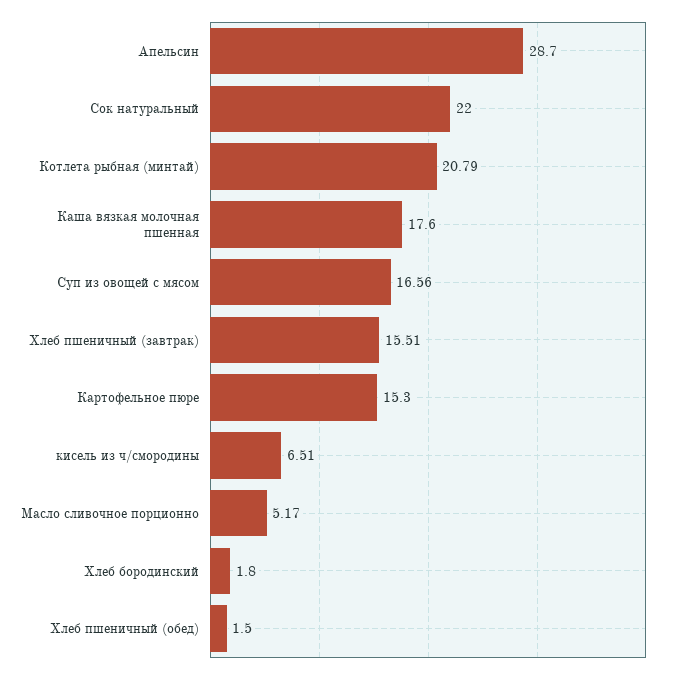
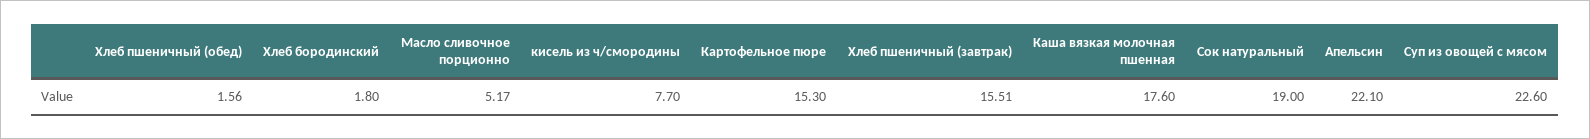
Апельсин: 28.7 -> 22.1
Сок натуральный: 22 -> 19
Котлета рыбная (минтай): 20.79 -> none
Суп из овощей с мясом: 16.56 -> 22.6
кисель из ч/смородины: 6.51 -> 7.7
Хлеб пшеничный (обед): 1.5 -> 1.56

